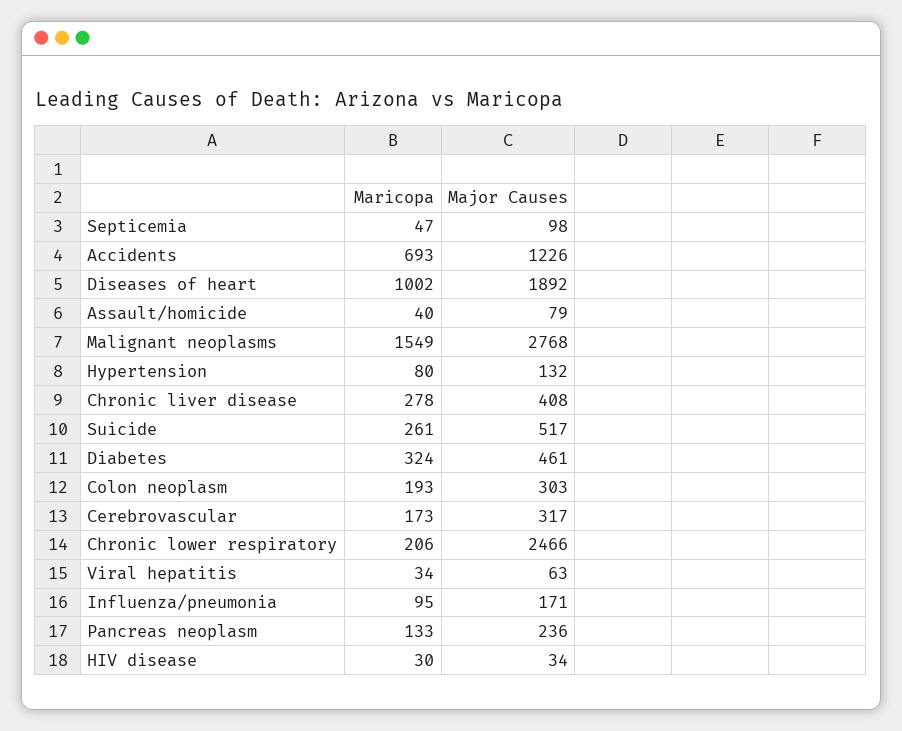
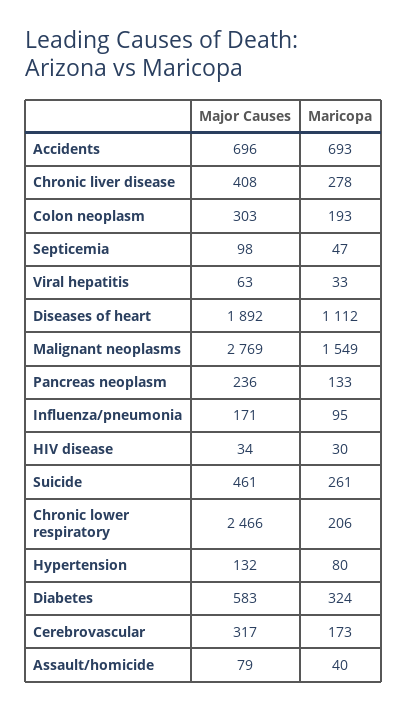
Major Causes, Accidents: 1226 -> 696
Maricopa, Diseases of heart: 1002 -> 1112
Major Causes, Malignant neoplasms: 2768 -> 2769
Major Causes, Suicide: 517 -> 461
Major Causes, Diabetes: 461 -> 583
Maricopa, Viral hepatitis: 34 -> 33

